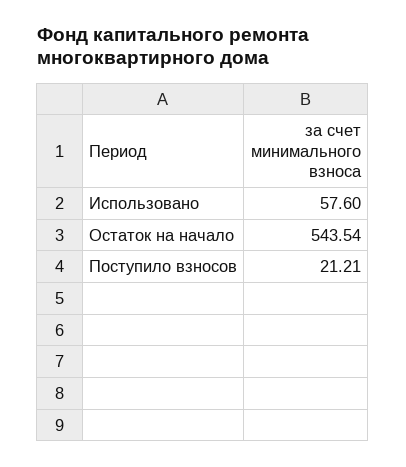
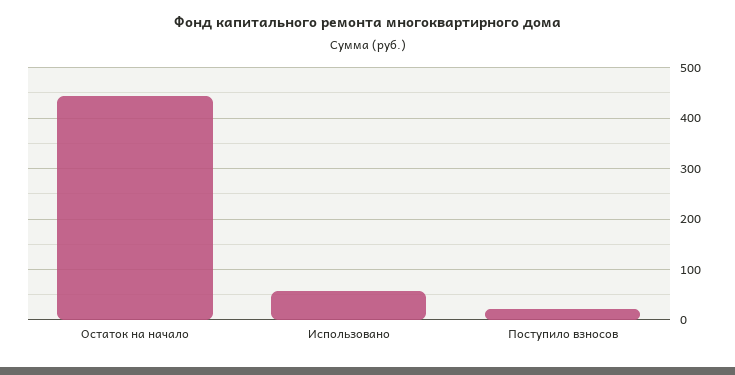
Остаток на начало: 543.54 -> 440

